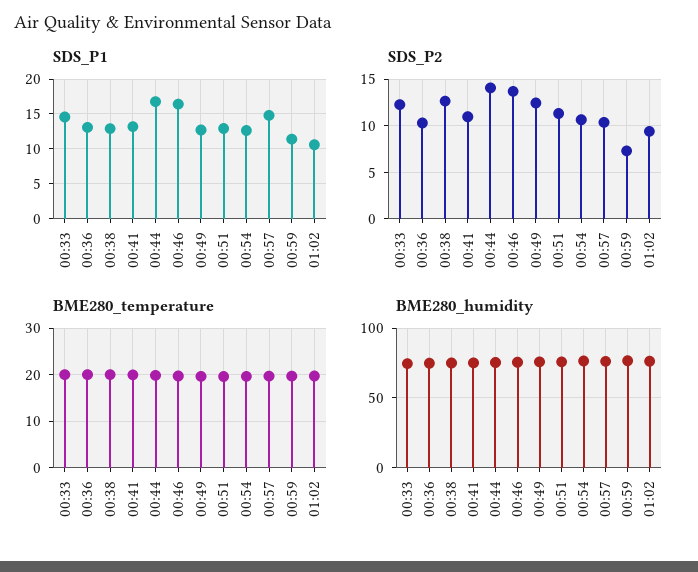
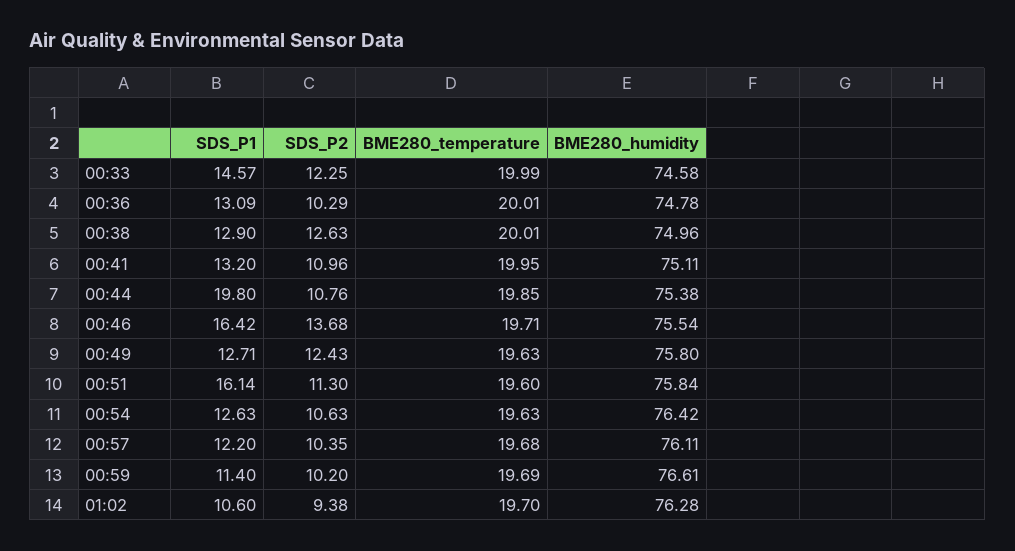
SDS_P1, 00:44: 17 -> 19.8
SDS_P1, 00:51: 13 -> 16.14
SDS_P1, 00:57: 15 -> 12.2
SDS_P2, 00:44: 14 -> 10.76
SDS_P2, 00:59: 7 -> 10.2

